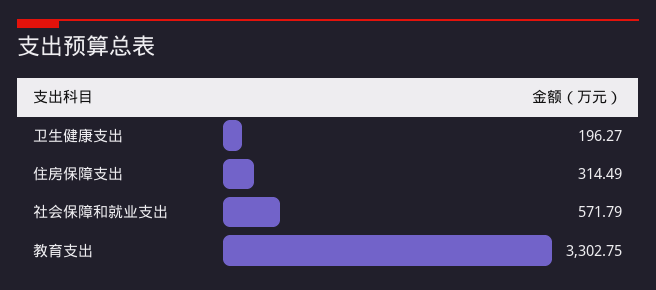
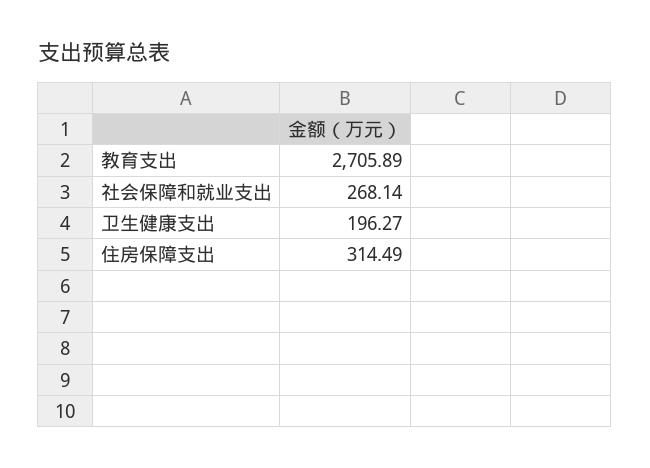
社会保障和就业支出: 571.79 -> 268.14
教育支出: 3302.75 -> 2705.89

